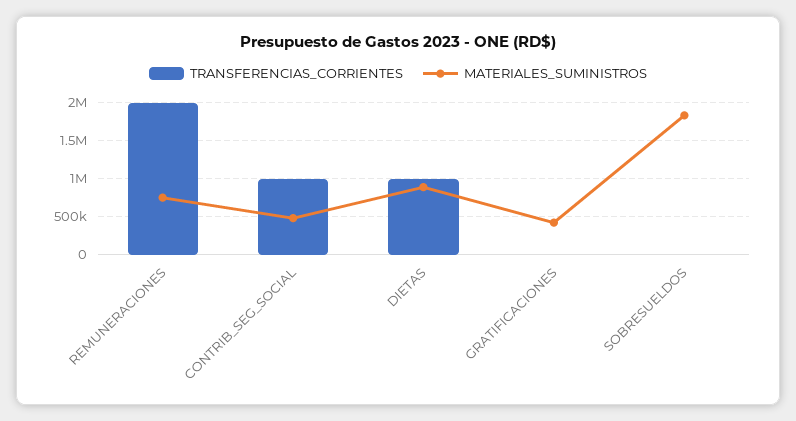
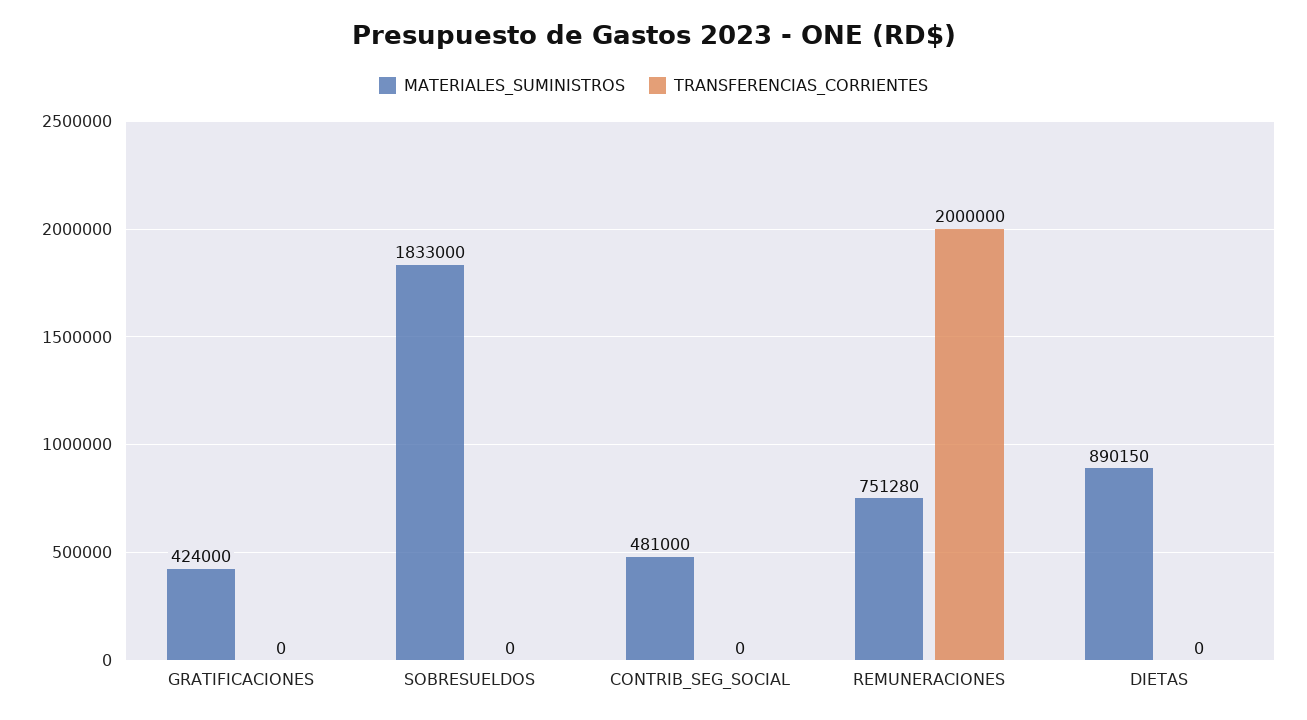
TRANSFERENCIAS_CORRIENTES, CONTRIB_SEG_SOCIAL: 1000000 -> 0
TRANSFERENCIAS_CORRIENTES, DIETAS: 1000000 -> 0

